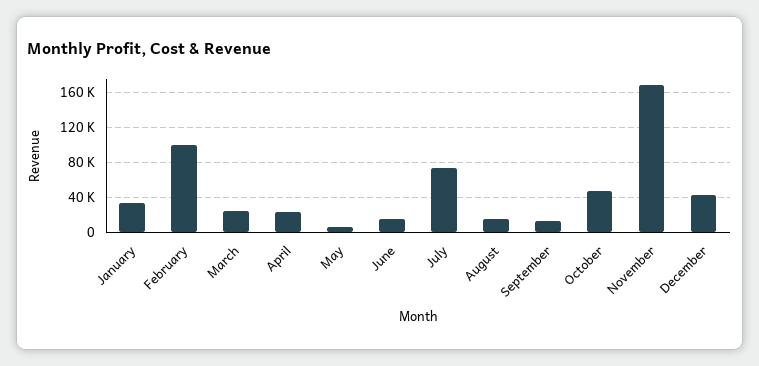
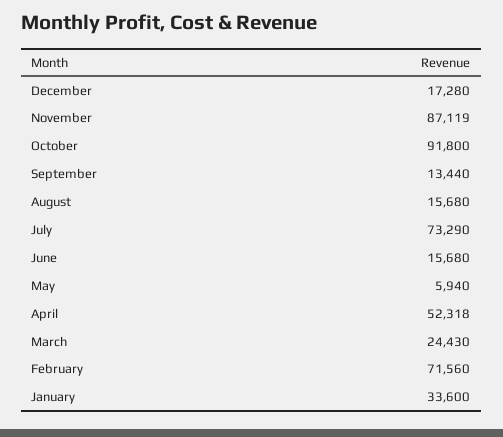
February: 100000 -> 71560
April: 20000 -> 52318
October: 50000 -> 91800
November: 170000 -> 87119
December: 40000 -> 17280

